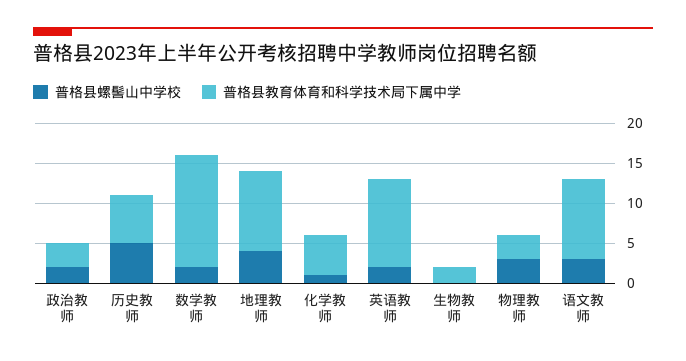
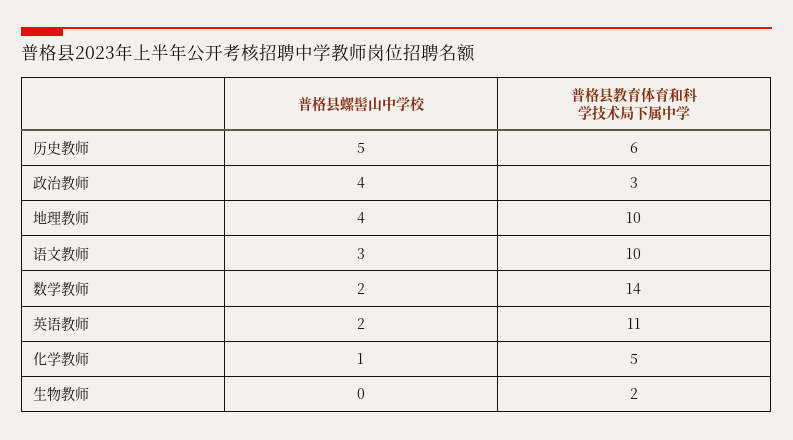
普格县螺髻山中学校, 政治教师: 2 -> 4
普格县螺髻山中学校, 物理教师: 3 -> none
普格县教育体育和科学技术局下属中学, 物理教师: 3 -> none

